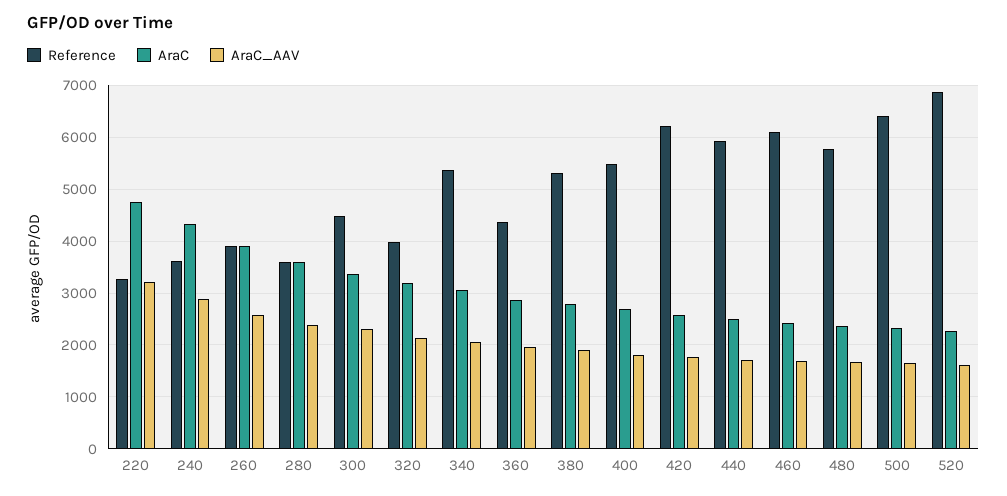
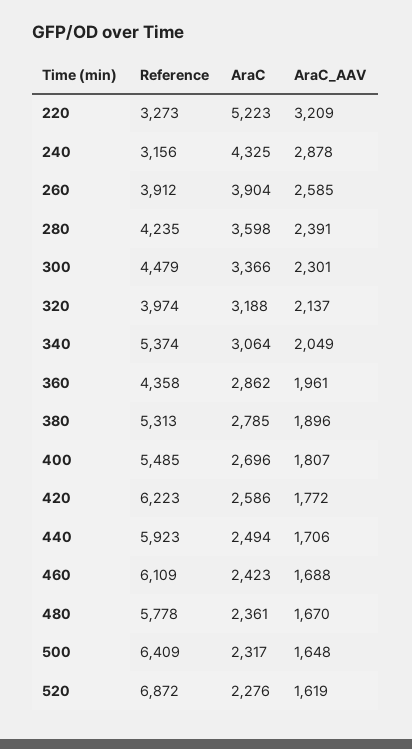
AraC, 220: 4800 -> 5223
Reference, 240: 3600 -> 3156
Reference, 280: 3600 -> 4235

